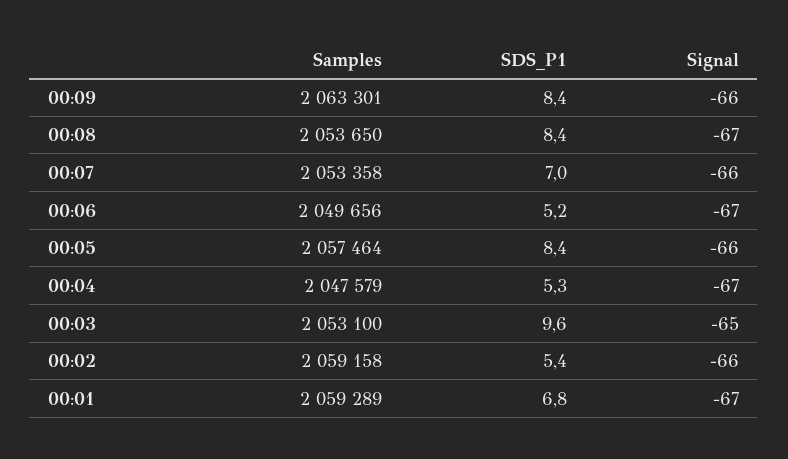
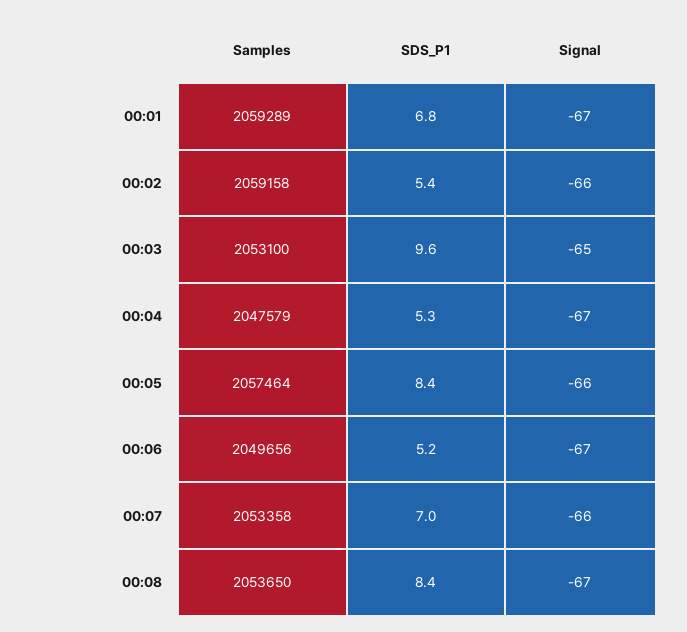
Samples, 00:09: 2063301 -> none
SDS_P1, 00:09: 8.4 -> none
Signal, 00:09: -66 -> none

